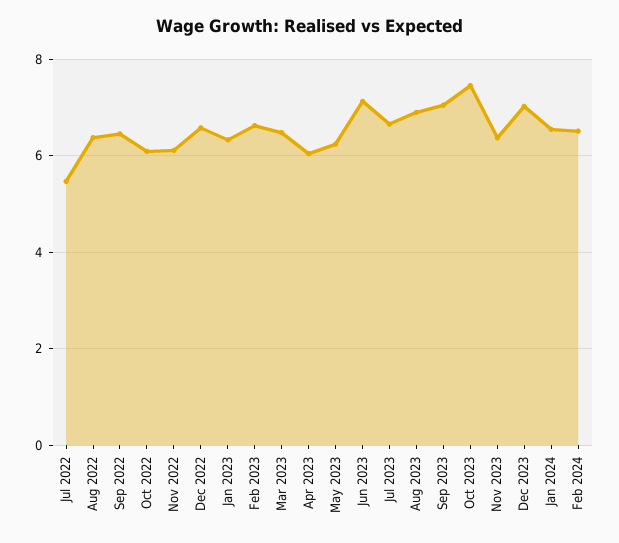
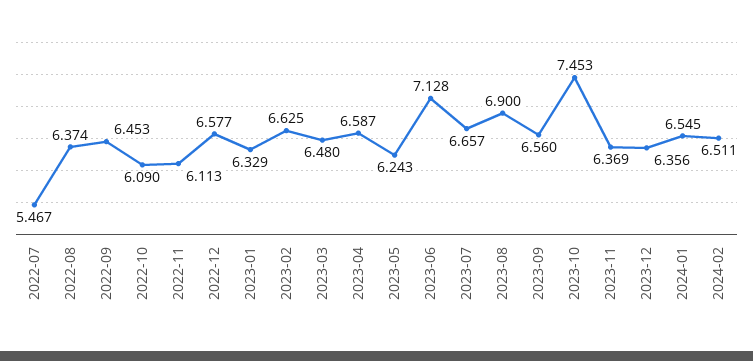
Apr 2023: 6 -> 6.587
Sep 2023: 7 -> 6.56
Dec 2023: 7 -> 6.356

